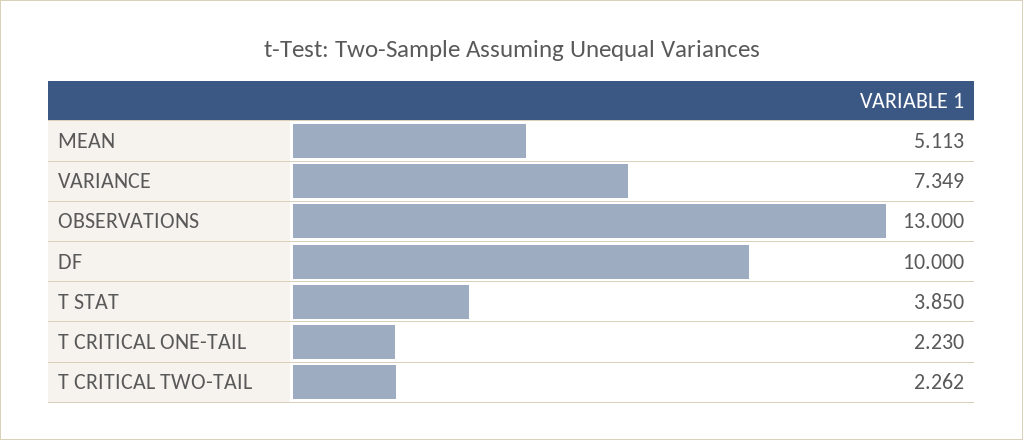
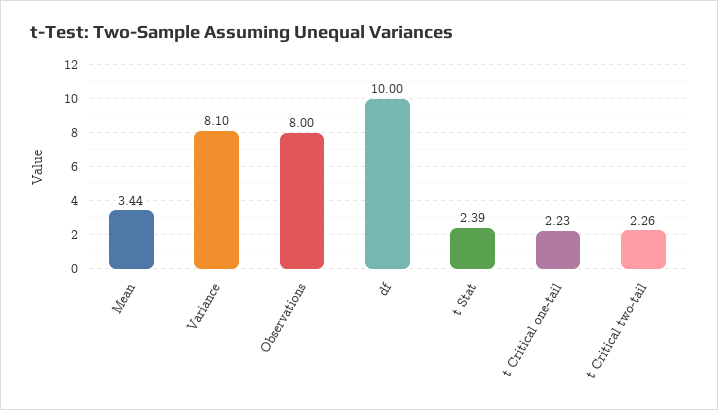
MEAN: 5.113 -> 3.44
VARIANCE: 7.349 -> 8.1
OBSERVATIONS: 13 -> 8
T STAT: 3.85 -> 2.39

